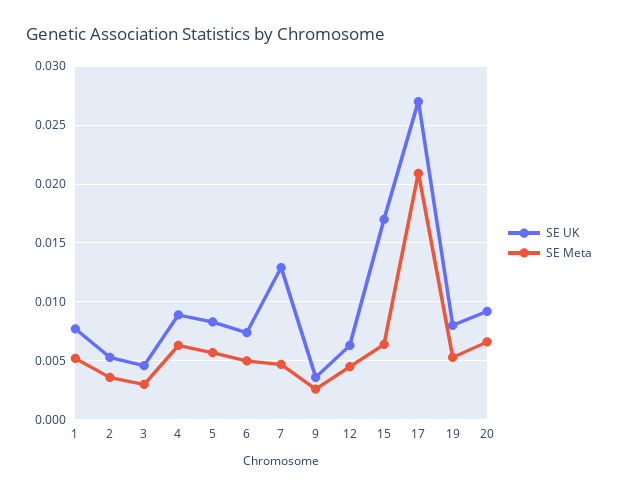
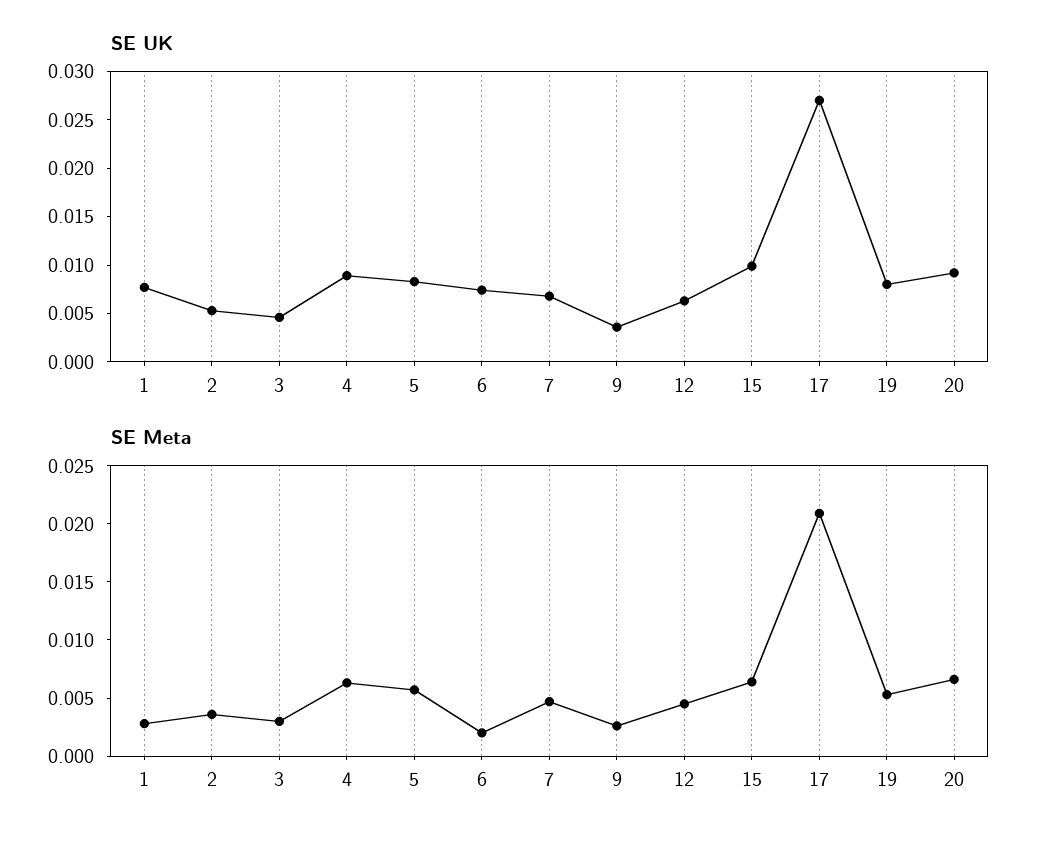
SE Meta, 1: 0.005 -> 0.003
SE Meta, 6: 0.005 -> 0.002
SE UK, 7: 0.013 -> 0.007
SE UK, 15: 0.017 -> 0.01

